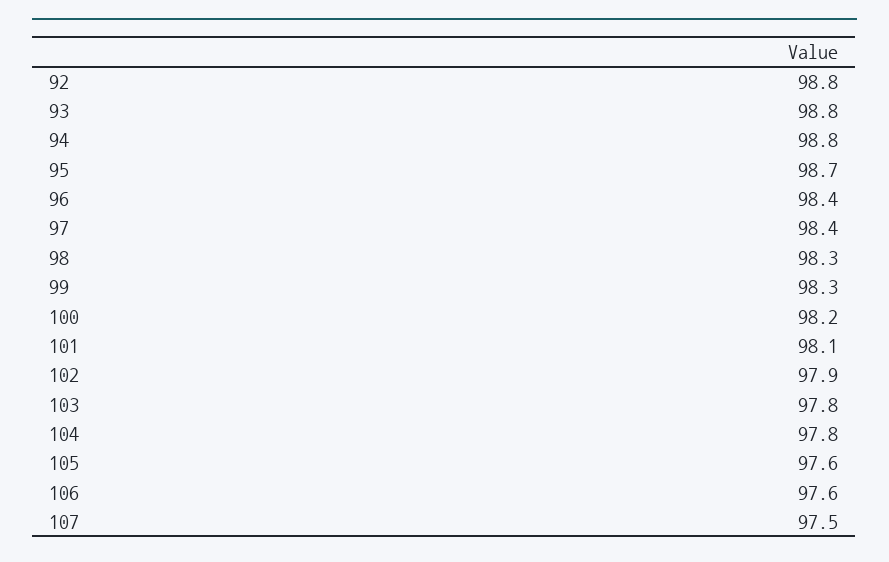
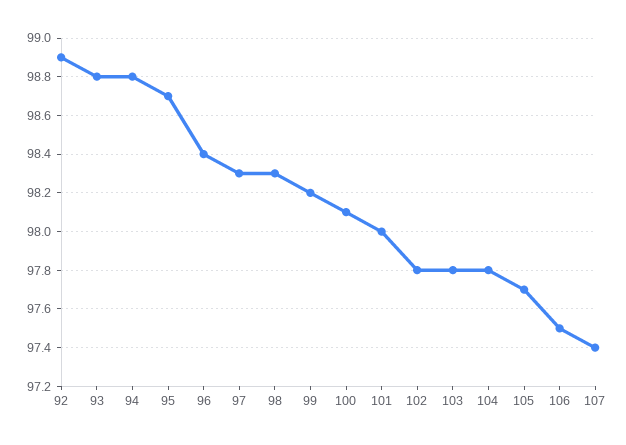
92: 98.8 -> 98.9
97: 98.4 -> 98.3
99: 98.3 -> 98.2
100: 98.2 -> 98.1
101: 98.1 -> 98
102: 97.9 -> 97.8
105: 97.6 -> 97.7
106: 97.6 -> 97.5
107: 97.5 -> 97.4

